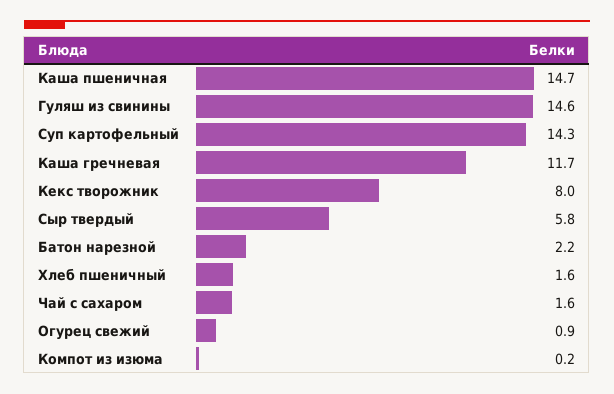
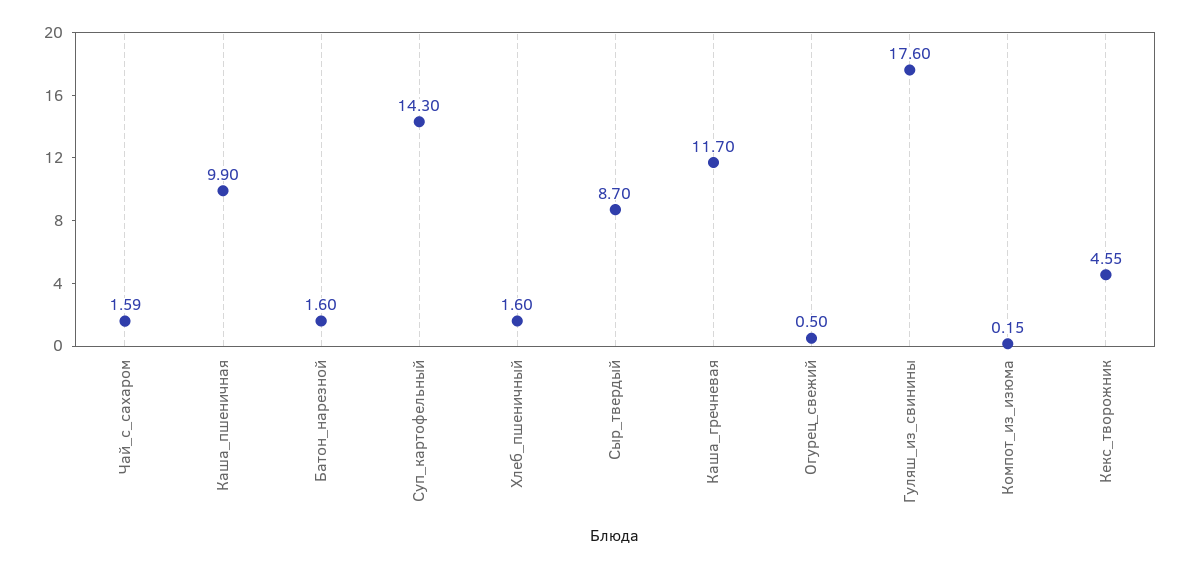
Каша пшеничная: 14.7 -> 9.9
Гуляш из свинины: 14.6 -> 17.6
Кекс творожник: 8 -> 4.55
Сыр твердый: 5.8 -> 8.7
Батон нарезной: 2.2 -> 1.6
Огурец свежий: 0.9 -> 0.5

